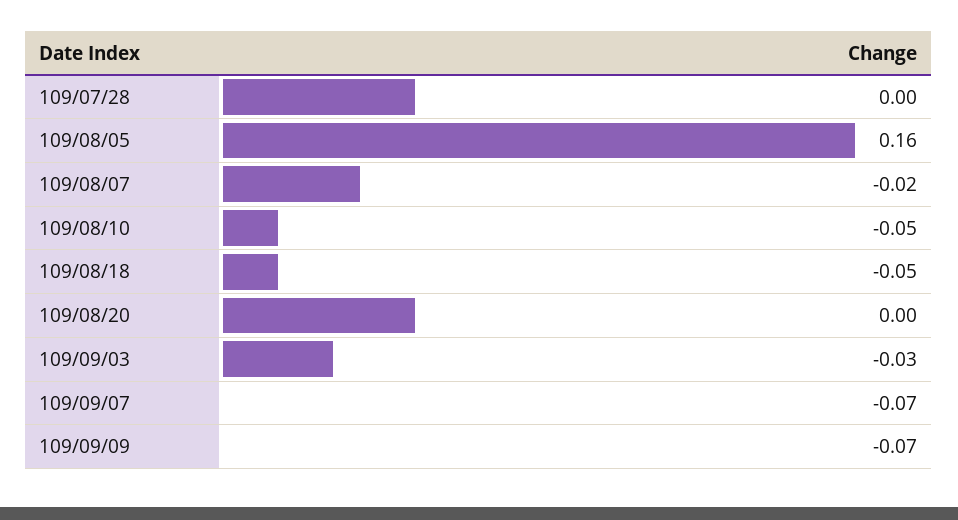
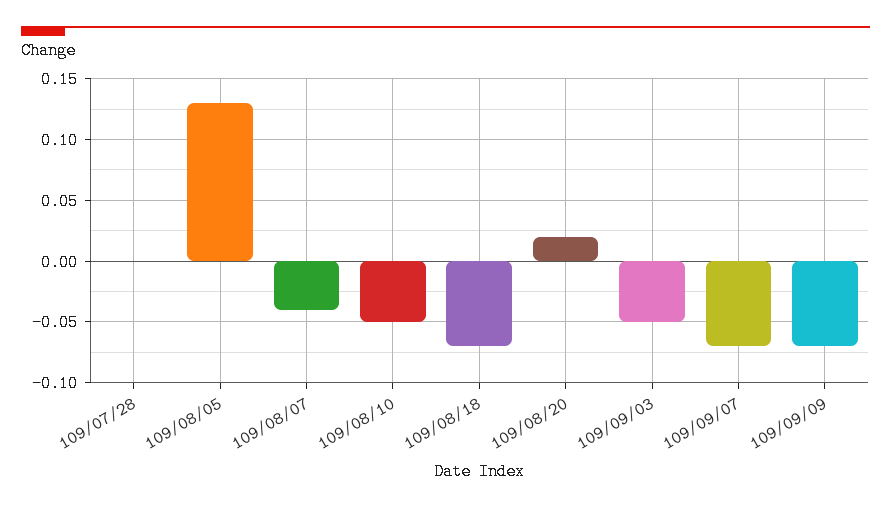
109/08/05: 0.16 -> 0.13
109/08/07: -0.02 -> -0.04
109/08/18: -0.05 -> -0.07
109/08/20: 0 -> 0.02
109/09/03: -0.03 -> -0.05

